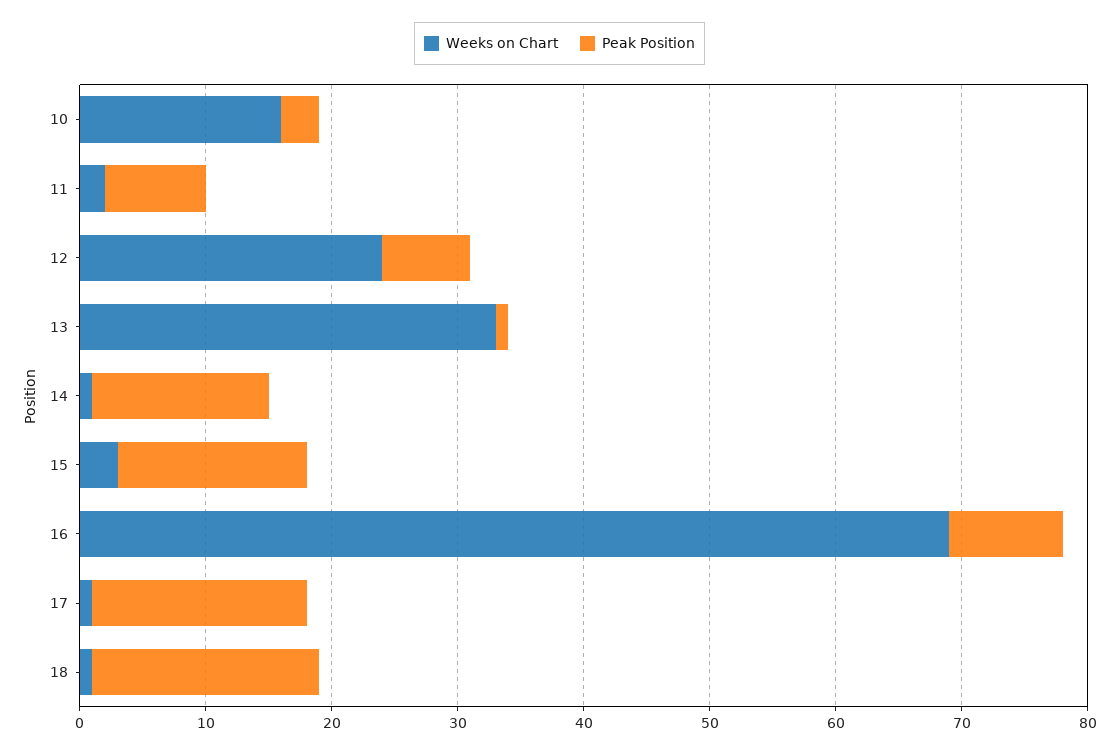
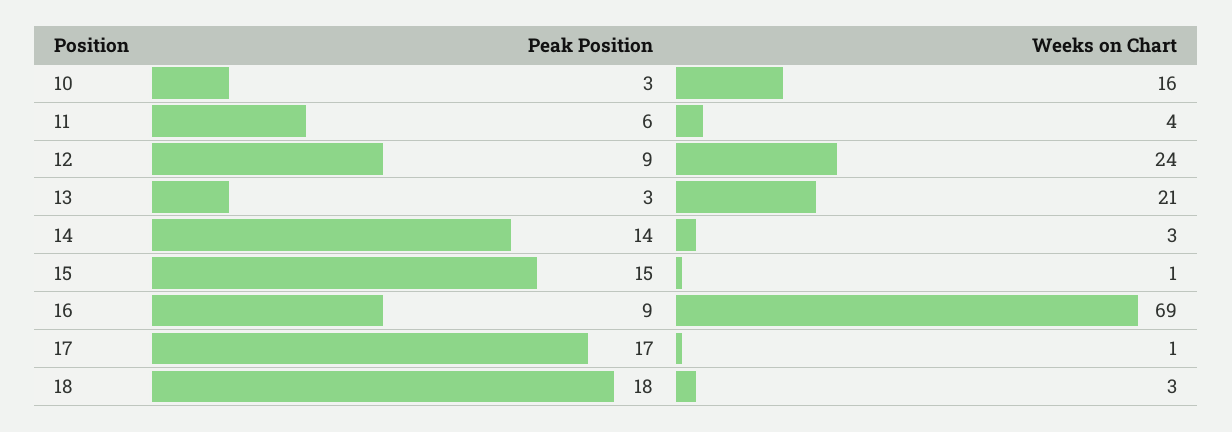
Weeks on Chart, 11: 2 -> 4
Peak Position, 11: 8 -> 6
Peak Position, 12: 7 -> 9
Weeks on Chart, 13: 33 -> 21
Peak Position, 13: 1 -> 3
Weeks on Chart, 14: 1 -> 3
Weeks on Chart, 15: 3 -> 1
Weeks on Chart, 18: 1 -> 3

